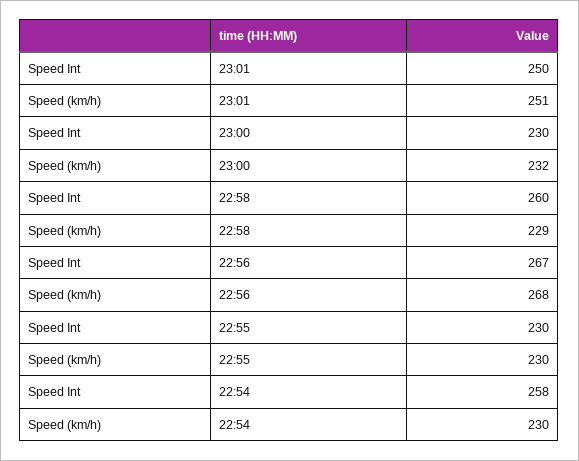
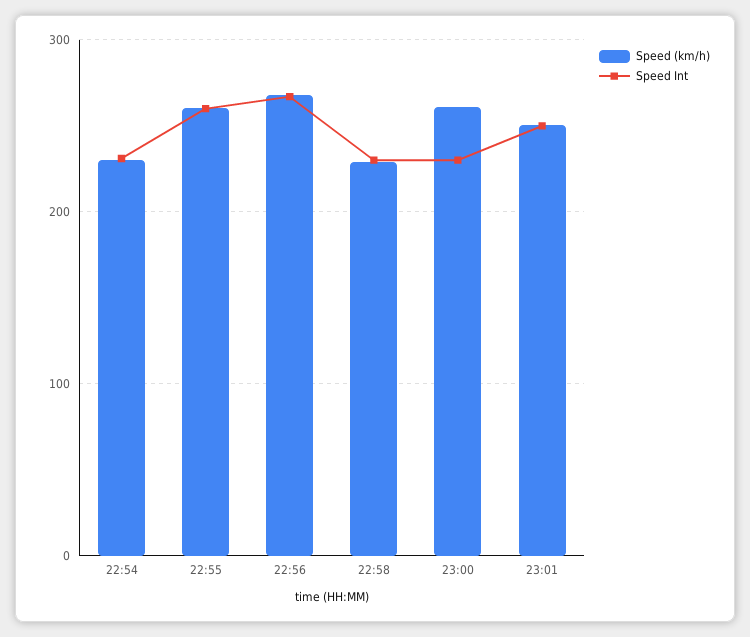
Speed (km/h), 23:00: 232 -> 260
Speed Int, 22:58: 260 -> 230
Speed Int, 22:55: 230 -> 260
Speed (km/h), 22:55: 230 -> 260
Speed Int, 22:54: 258 -> 230

